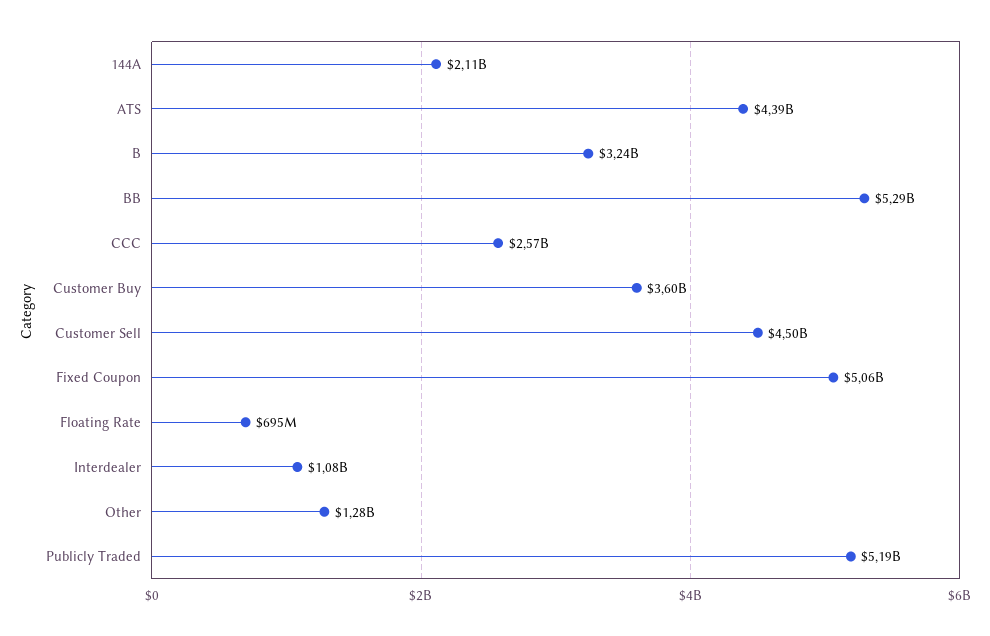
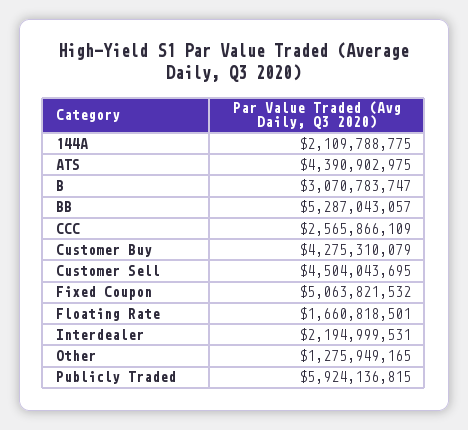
B: 3240000000 -> 3070783747
Customer Buy: 3600000000 -> 4275310079
Floating Rate: 695000000 -> 1660818501
Interdealer: 1080000000 -> 2194999531
Publicly Traded: 5190000000 -> 5924136815

